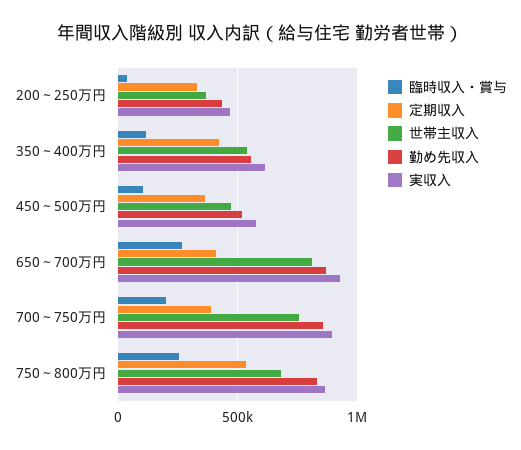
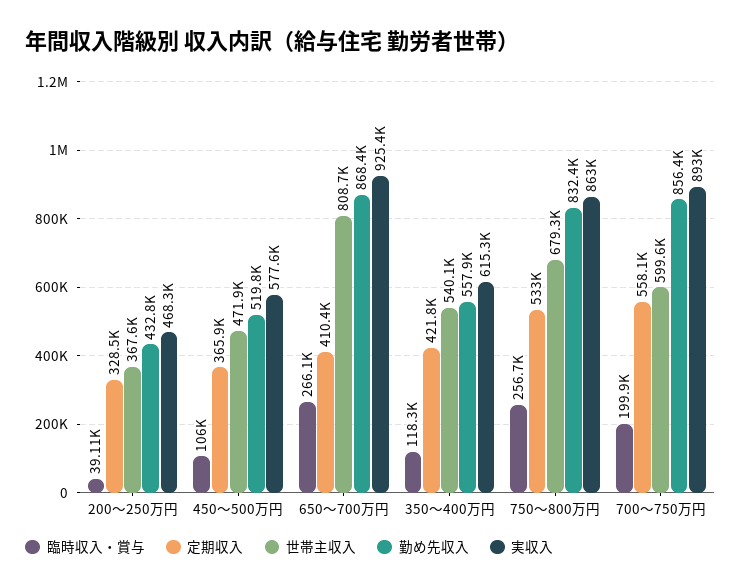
定期収入, 700～750万円: 400000 -> 558100
世帯主収入, 700～750万円: 750000 -> 599600

